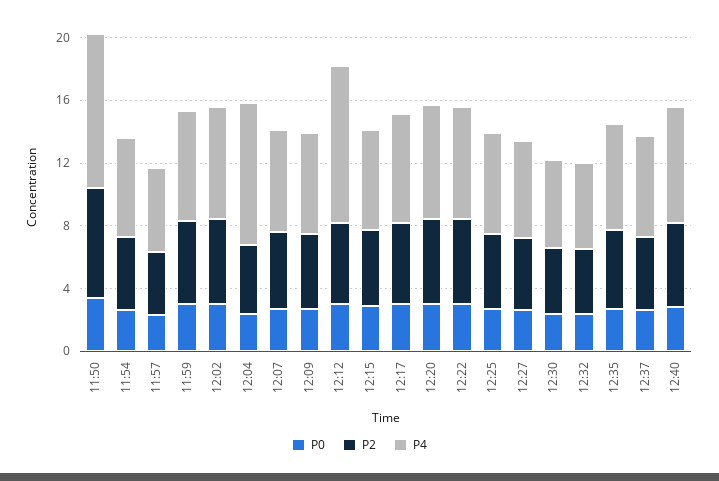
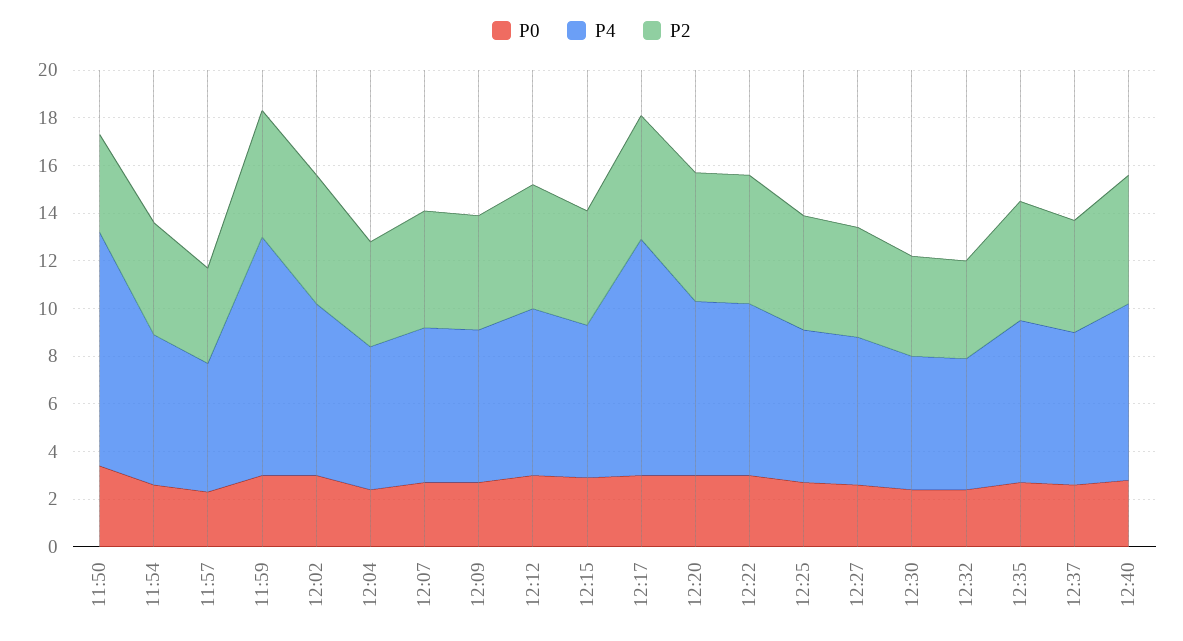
P2, 11:50: 7 -> 4
P4, 11:59: 7 -> 10
P4, 12:04: 9 -> 6
P4, 12:12: 10 -> 7
P4, 12:17: 7 -> 10

